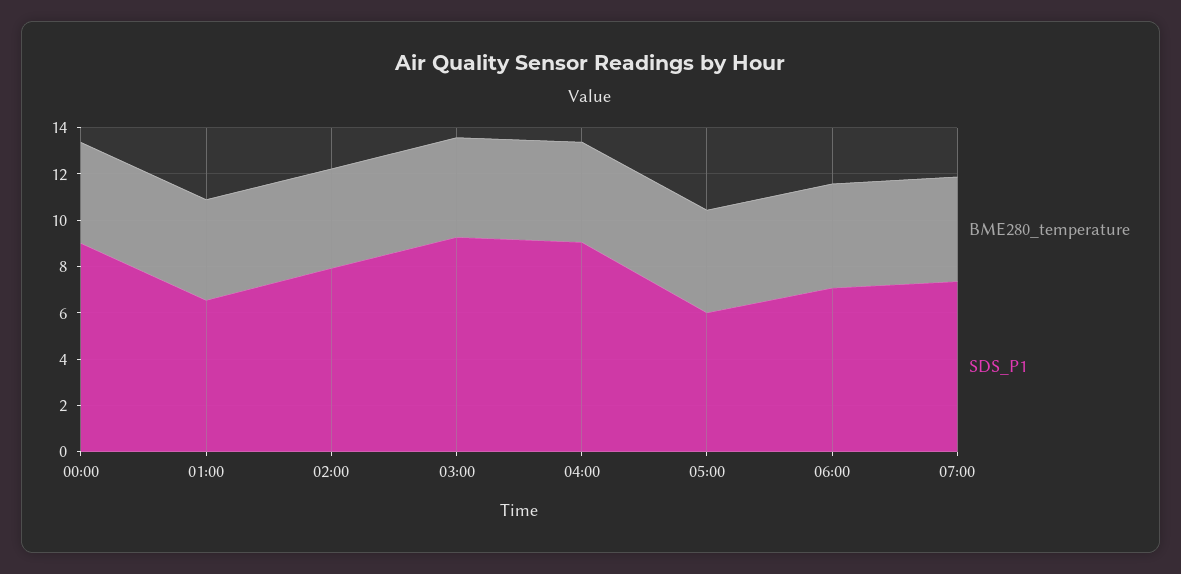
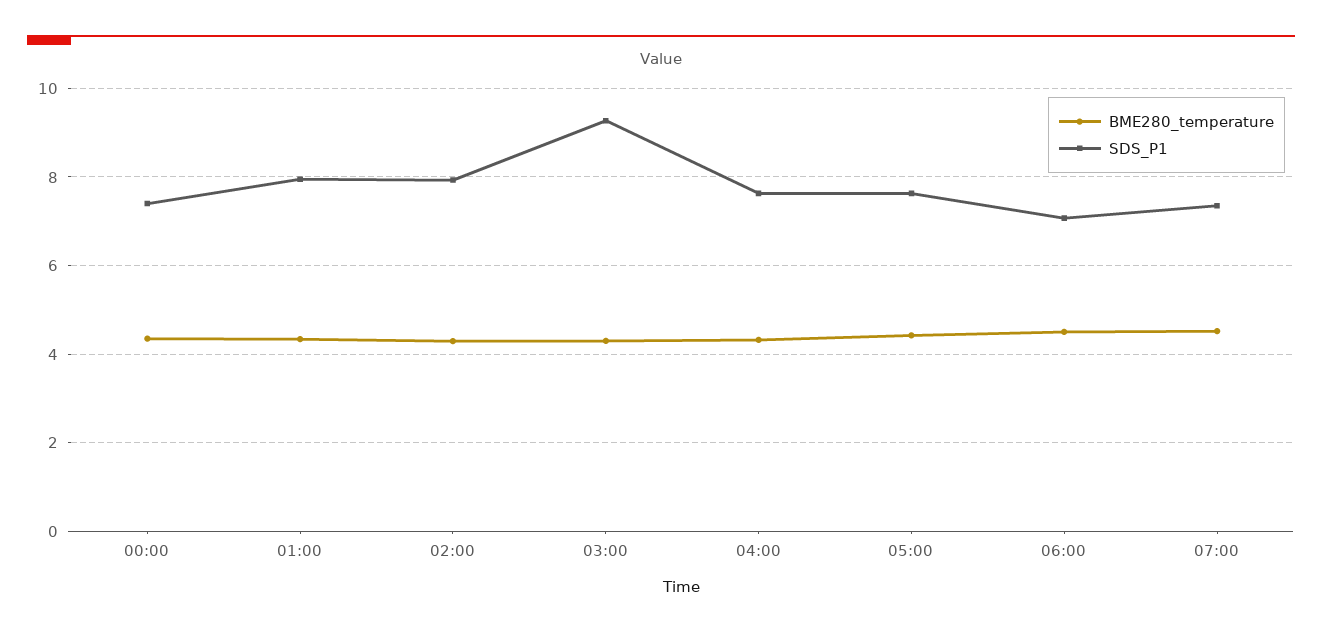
SDS_P1, 00:00: 9 -> 7.4
SDS_P1, 01:00: 6.5 -> 8
SDS_P1, 04:00: 9 -> 7.6
SDS_P1, 05:00: 6 -> 7.6

